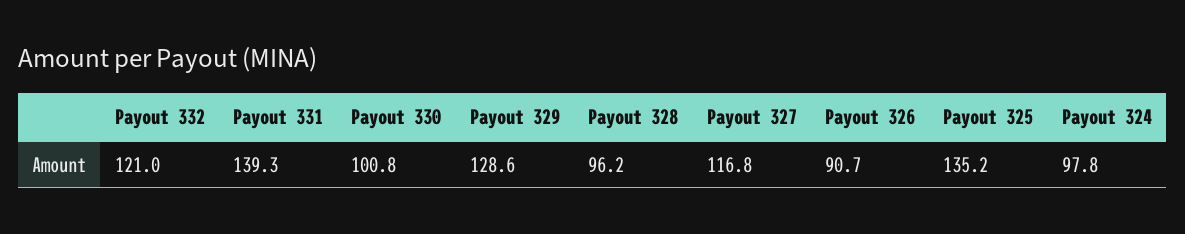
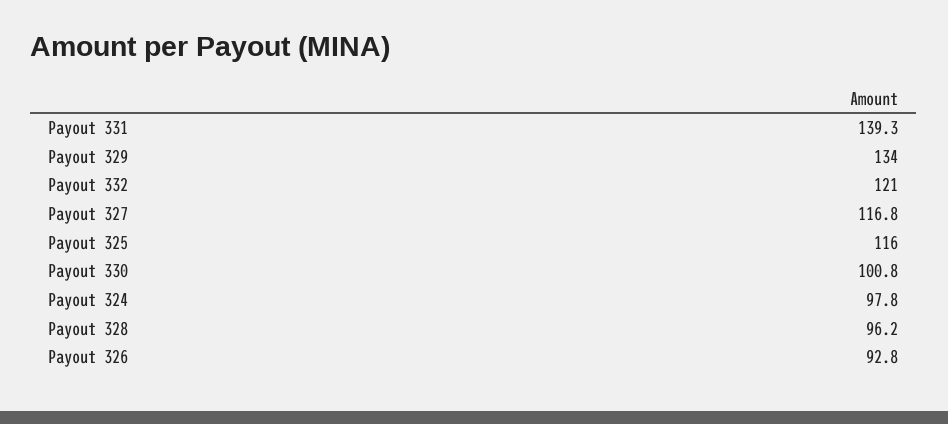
Payout 329: 128.6 -> 134
Payout 326: 90.7 -> 92.8
Payout 325: 135.2 -> 116

